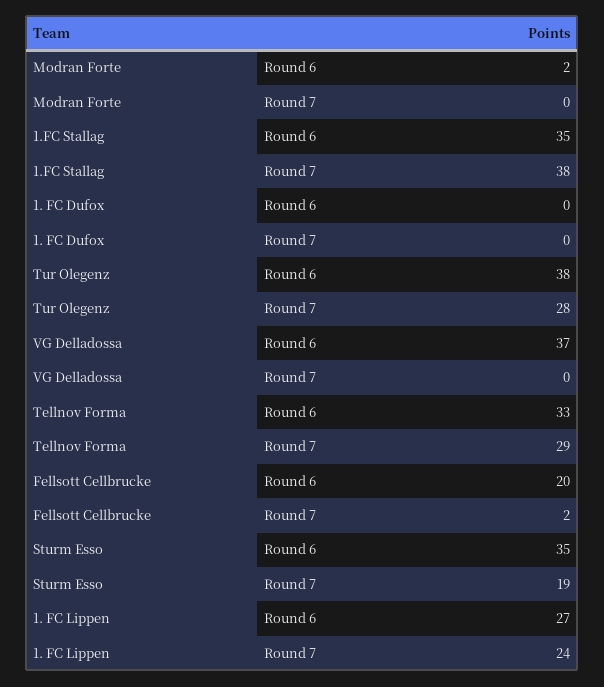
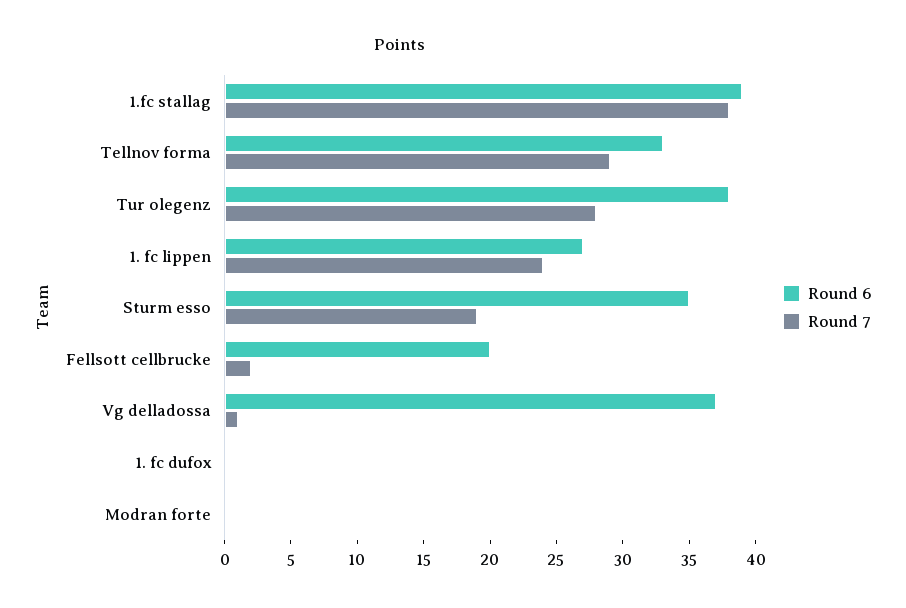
Round 6, Modran Forte: 2 -> 0
Round 6, 1.FC Stallag: 35 -> 39
Round 7, VG Delladossa: 0 -> 1

